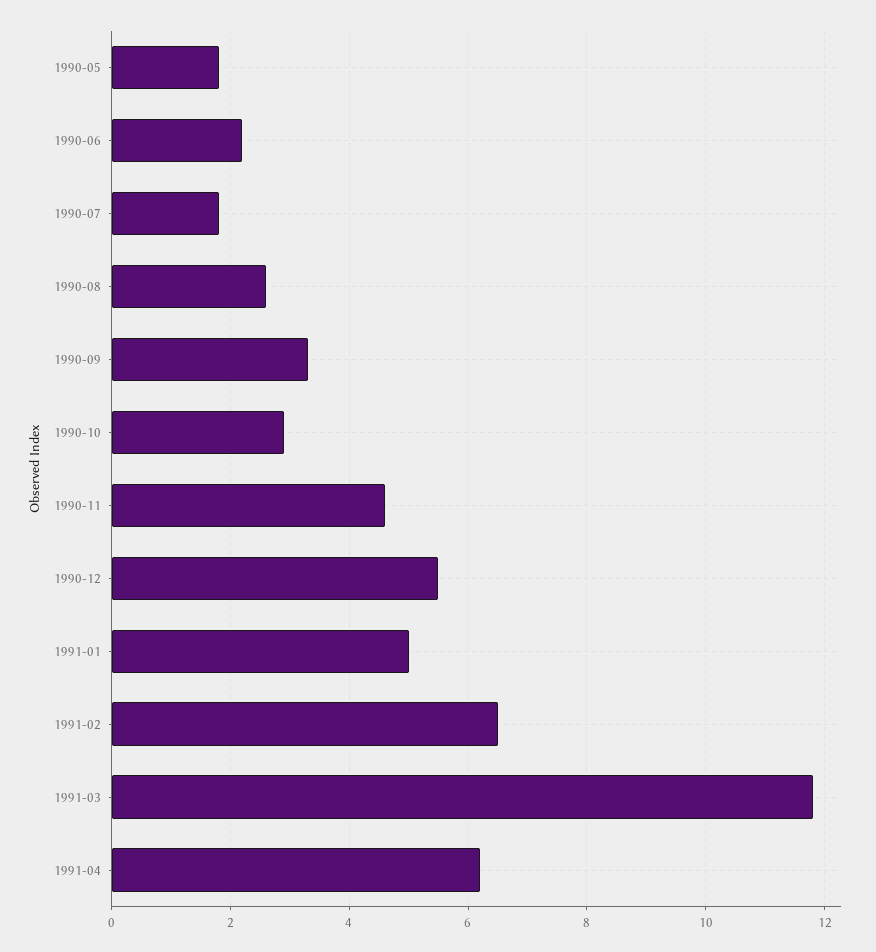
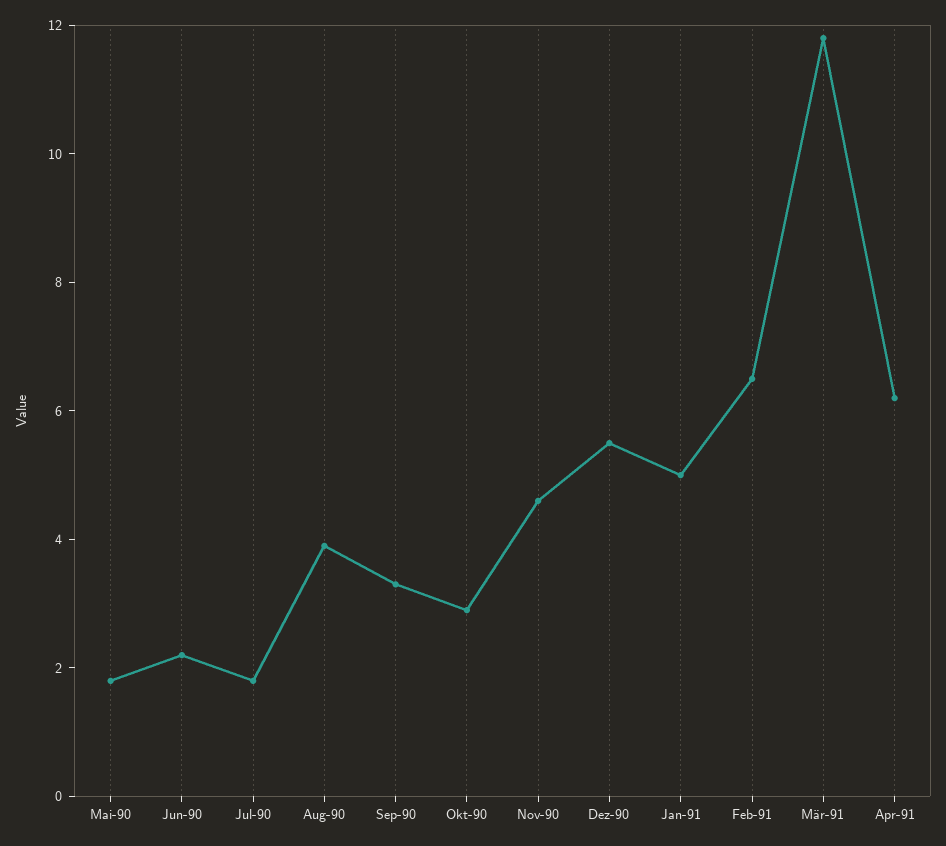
1990-08: 2.5 -> 4

